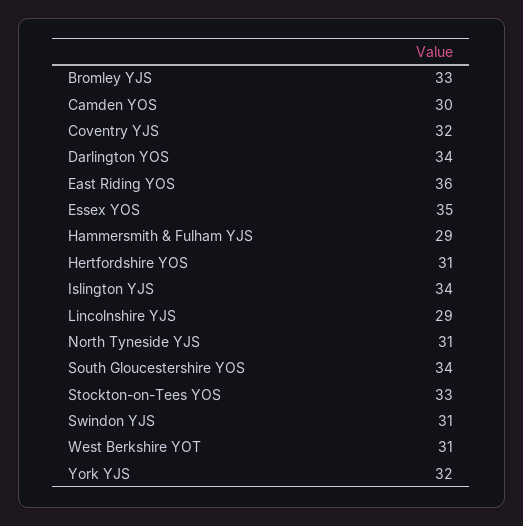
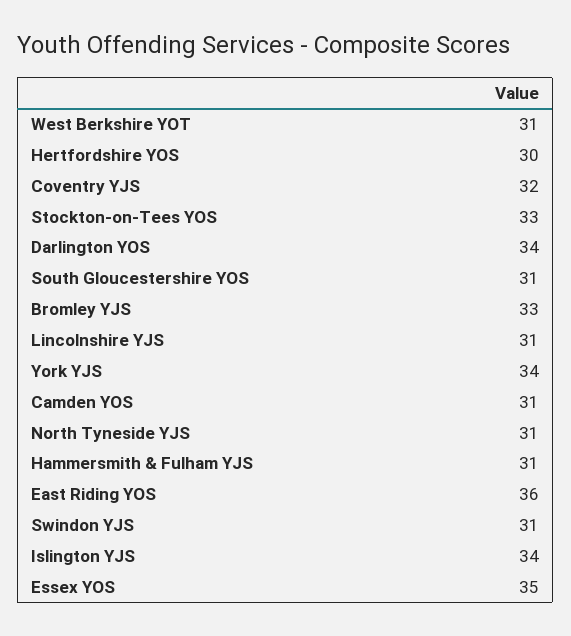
Camden YOS: 30 -> 31
Hammersmith & Fulham YJS: 29 -> 31
Hertfordshire YOS: 31 -> 30
Lincolnshire YJS: 29 -> 31
South Gloucestershire YOS: 34 -> 31
York YJS: 32 -> 34

